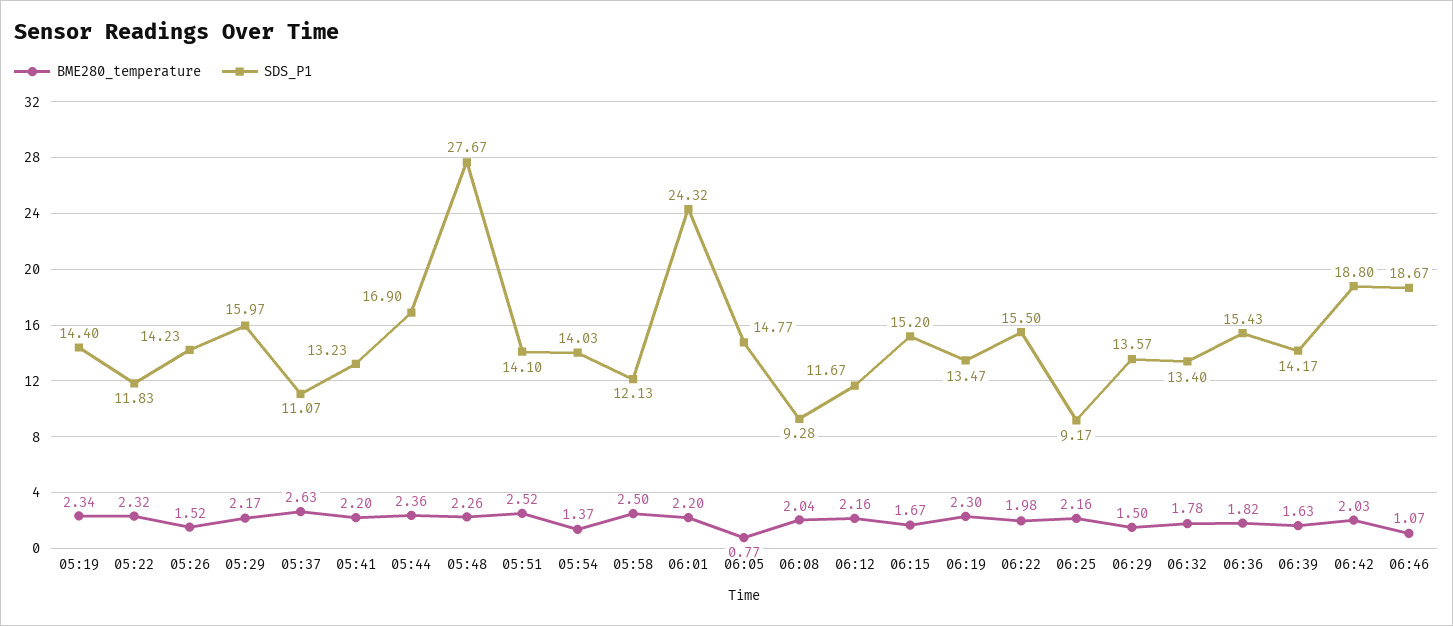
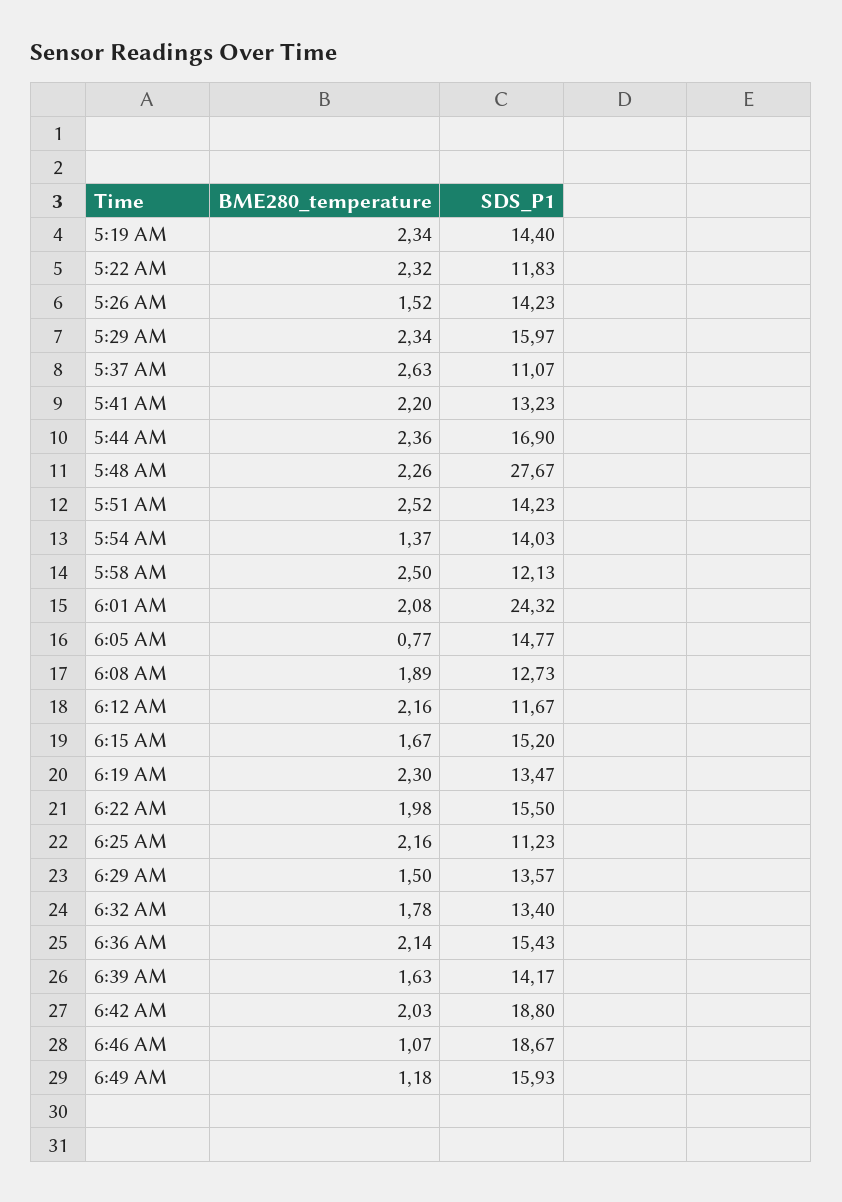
BME280_temperature, 05:29: 2.17 -> 2.34
SDS_P1, 05:51: 14.1 -> 14.23
BME280_temperature, 06:01: 2.2 -> 2.08
BME280_temperature, 06:08: 2.04 -> 1.89
SDS_P1, 06:08: 9.28 -> 12.73
SDS_P1, 06:25: 9.17 -> 11.23
BME280_temperature, 06:36: 1.82 -> 2.14
BME280_temperature, 6:49 AM: none -> 1.18
SDS_P1, 6:49 AM: none -> 15.93

